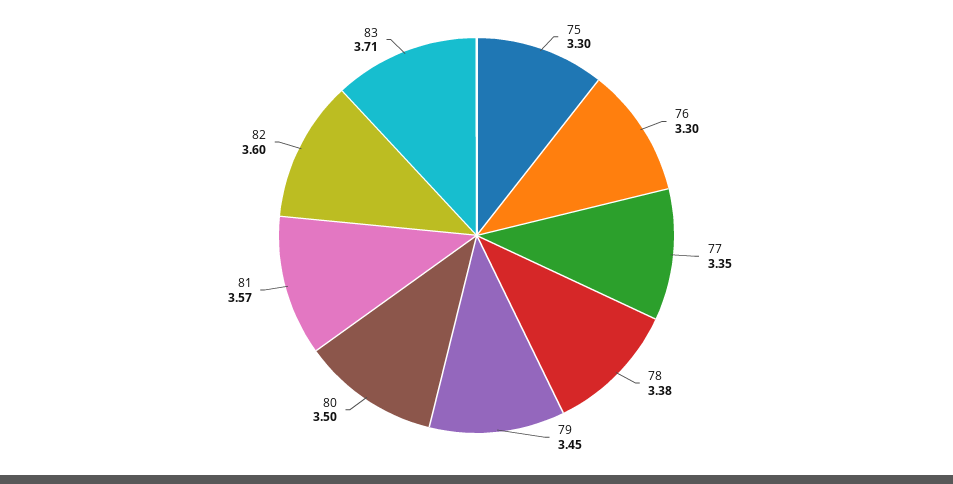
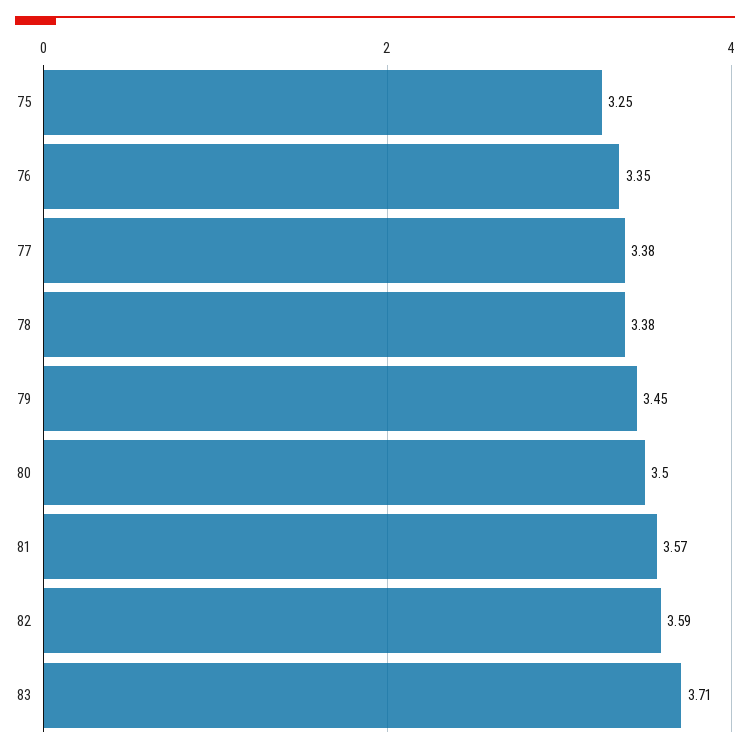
75: 3.3 -> 3.25
76: 3.3 -> 3.35
77: 3.35 -> 3.38
82: 3.6 -> 3.59

